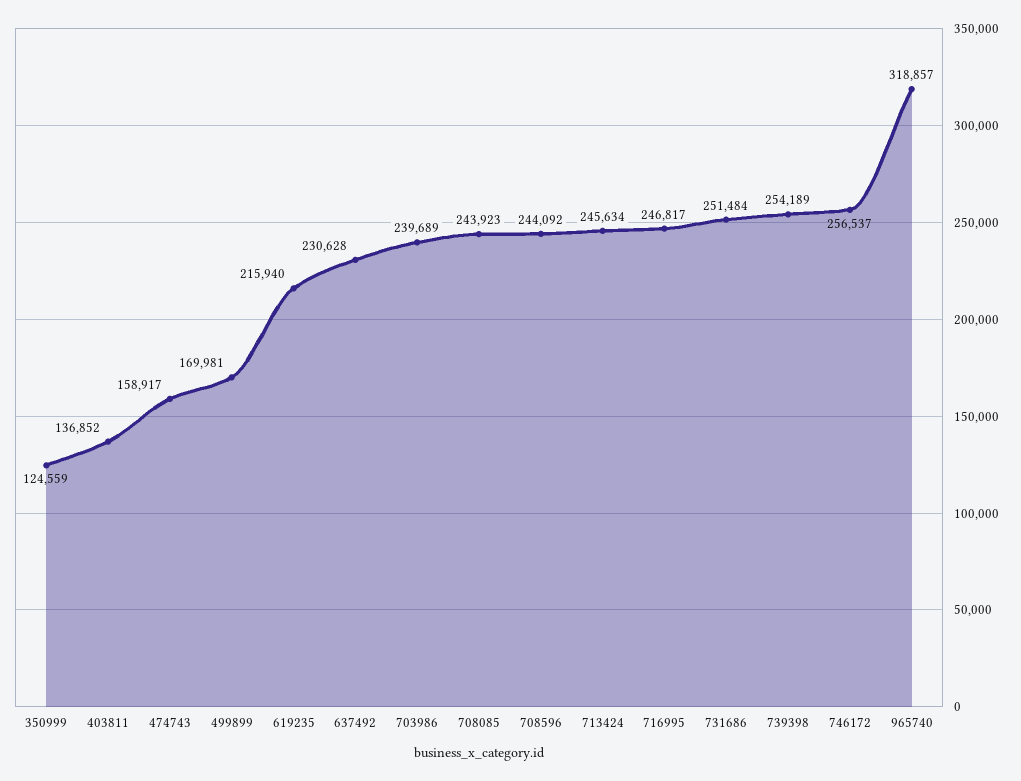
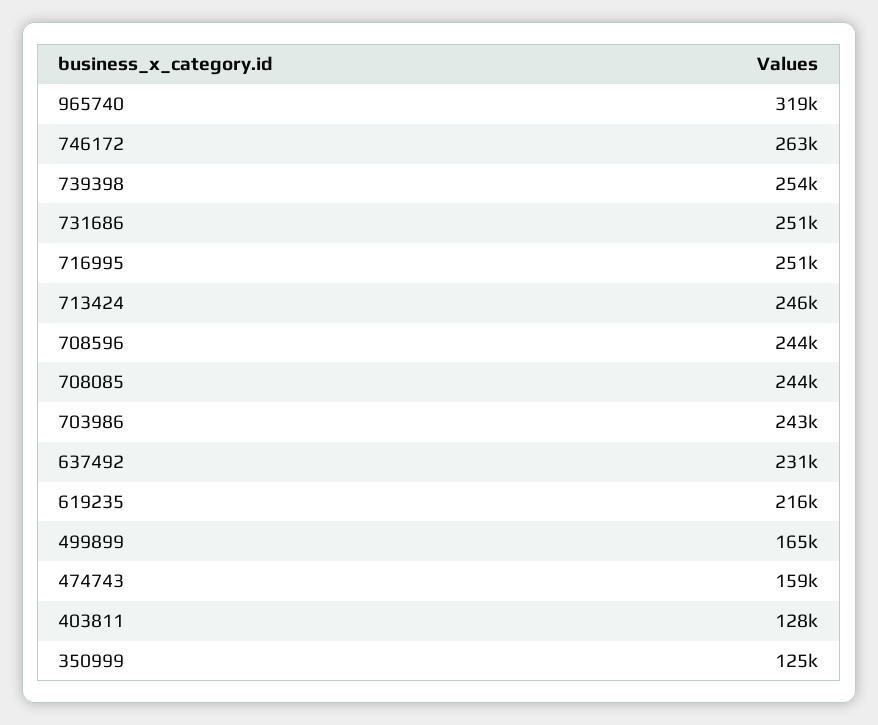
403811: 136852 -> 128000
499899: 169981 -> 165000
703986: 239689 -> 243000
716995: 246817 -> 251000
746172: 256537 -> 263000

